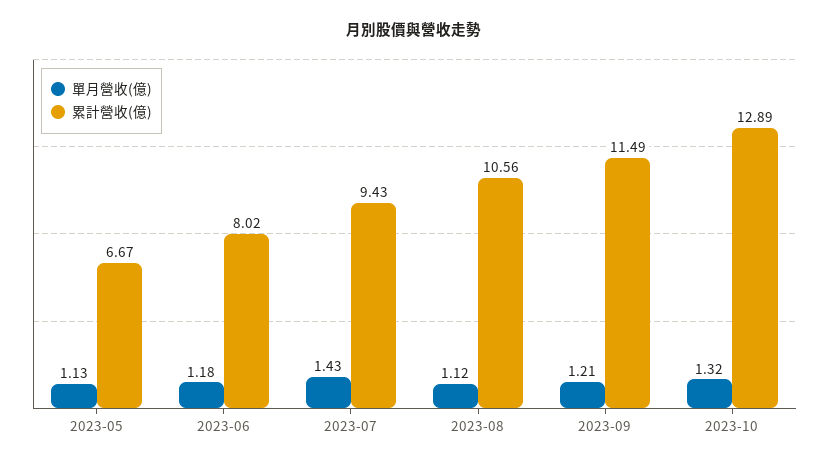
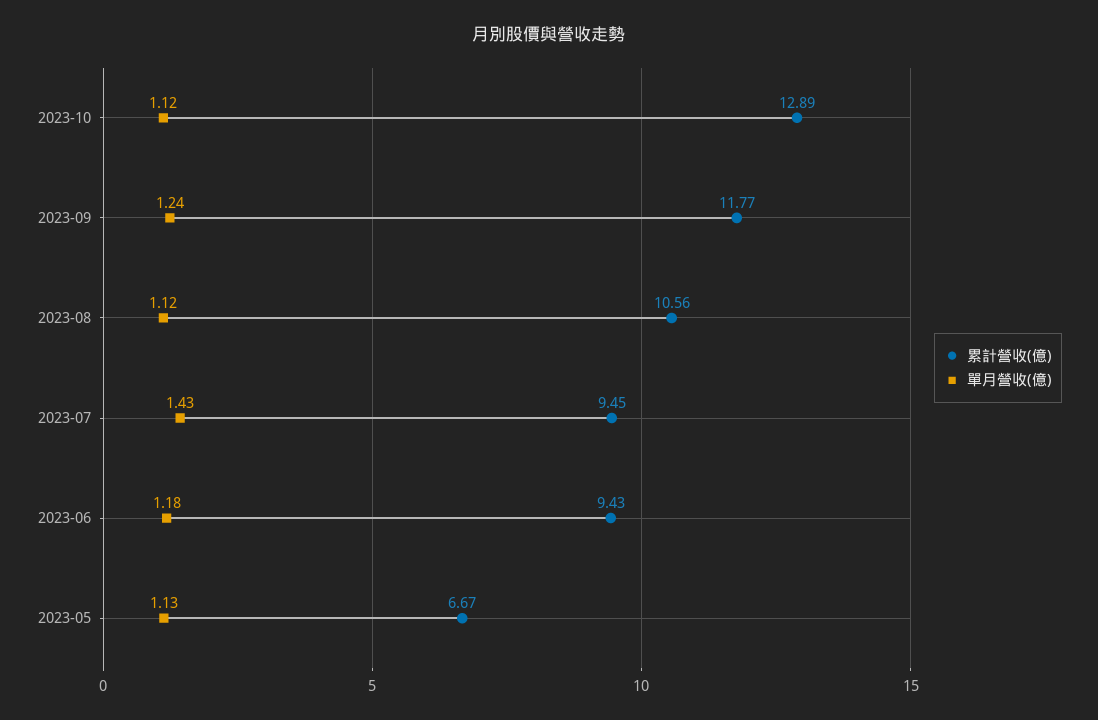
累計營收(億), 2023-06: 8.02 -> 9.43
累計營收(億), 2023-07: 9.43 -> 9.45
單月營收(億), 2023-09: 1.21 -> 1.24
累計營收(億), 2023-09: 11.49 -> 11.77
單月營收(億), 2023-10: 1.32 -> 1.12

